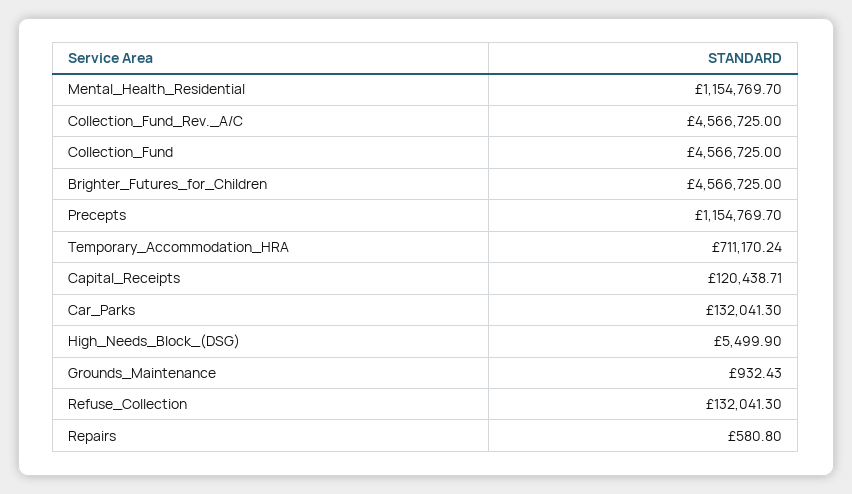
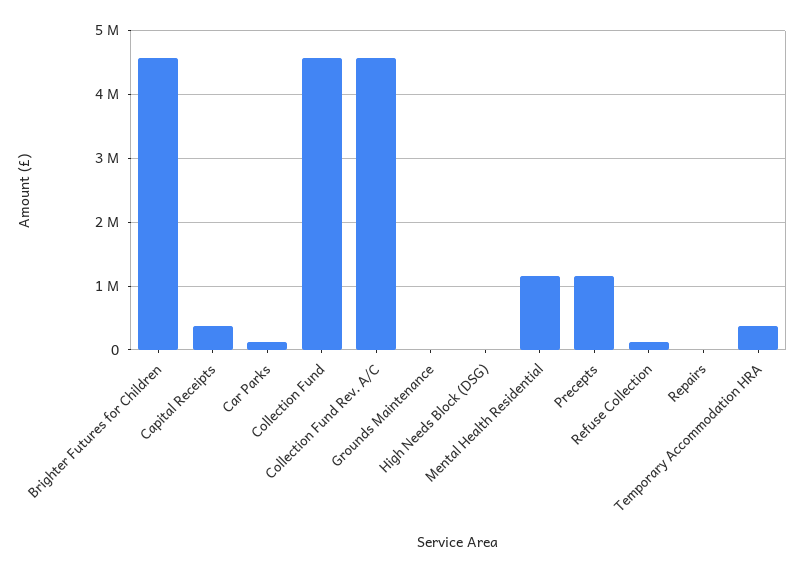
Temporary_Accommodation_HRA: 711170.24 -> 400000
Capital_Receipts: 120438.71 -> 400000

